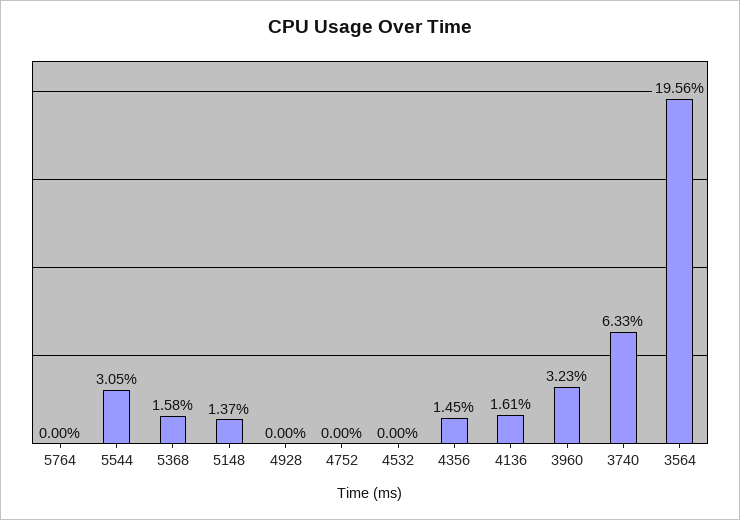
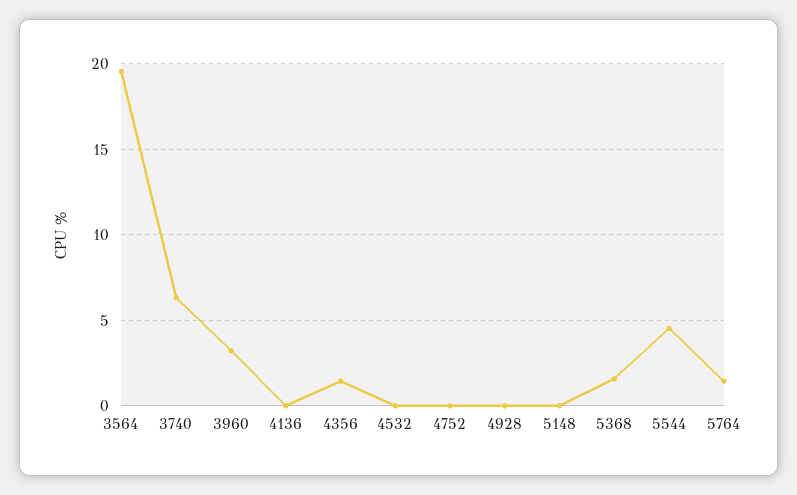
5764: 0 -> 1.5
5544: 3.05 -> 4.5
5148: 1.37 -> 0
4136: 1.61 -> 0

